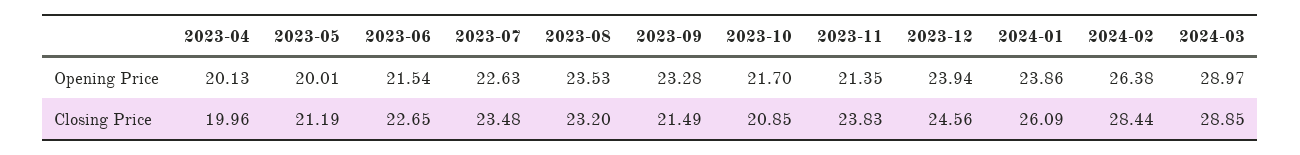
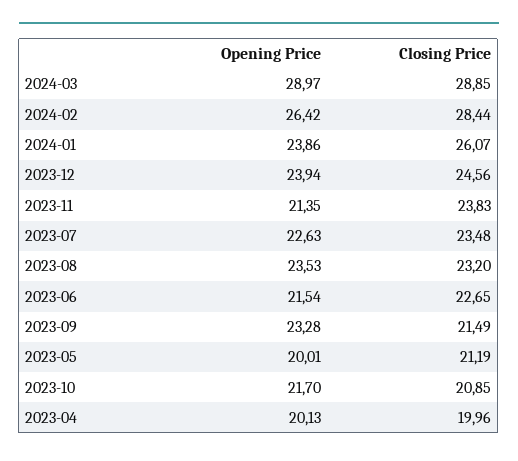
2024-02, Opening Price: 26.38 -> 26.42
2024-01, Closing Price: 26.09 -> 26.07

